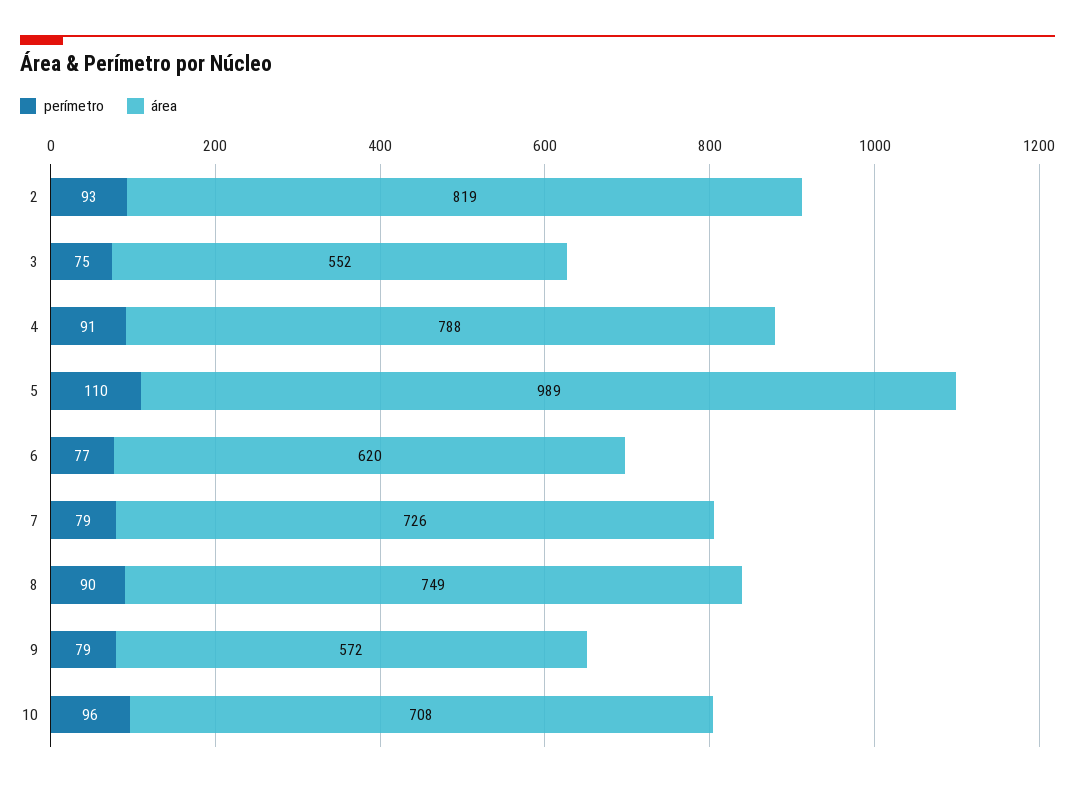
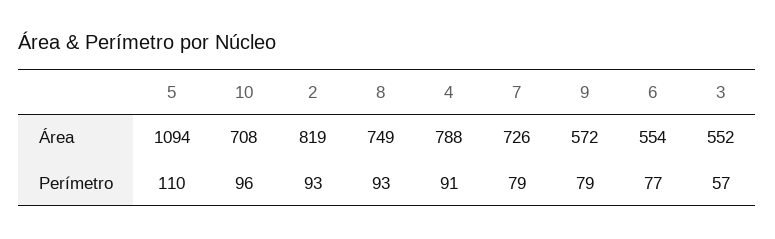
perímetro, 3: 75 -> 57
área, 5: 989 -> 1094
área, 6: 620 -> 554
perímetro, 8: 90 -> 93

